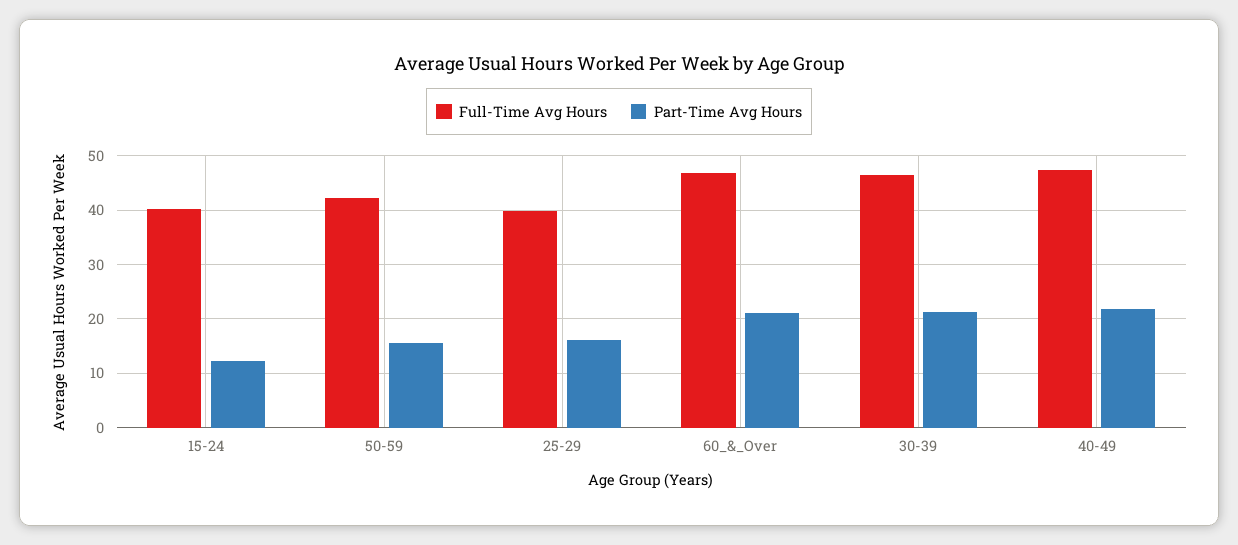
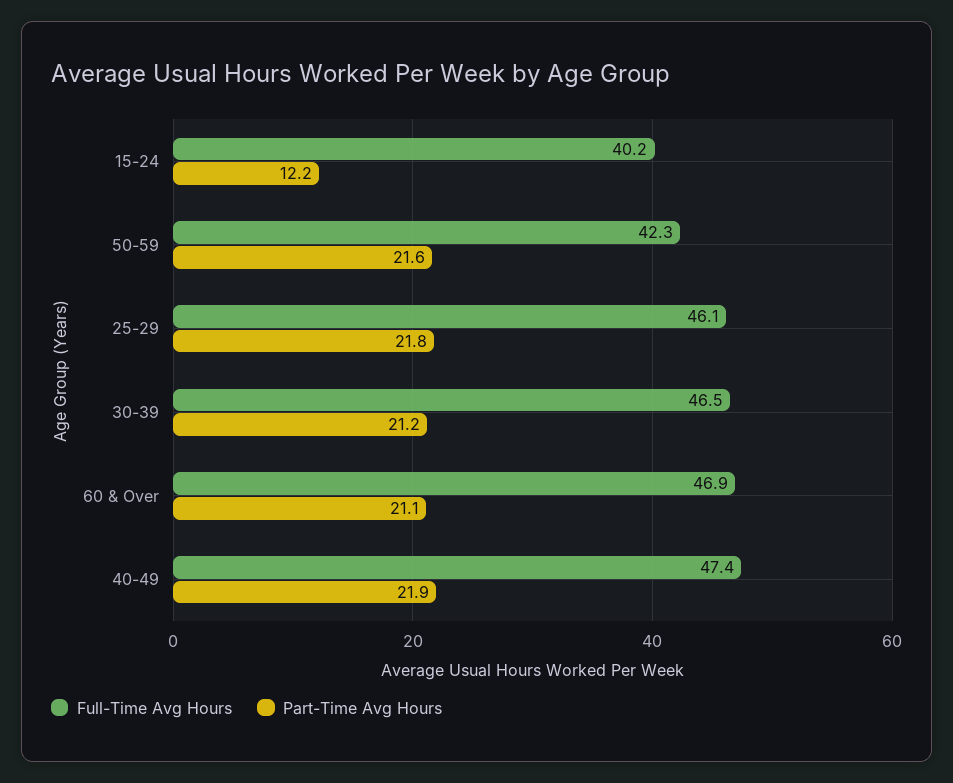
Part-Time Avg Hours, 50-59: 16 -> 21.6
Full-Time Avg Hours, 25-29: 40 -> 46.1
Part-Time Avg Hours, 25-29: 16 -> 21.8

